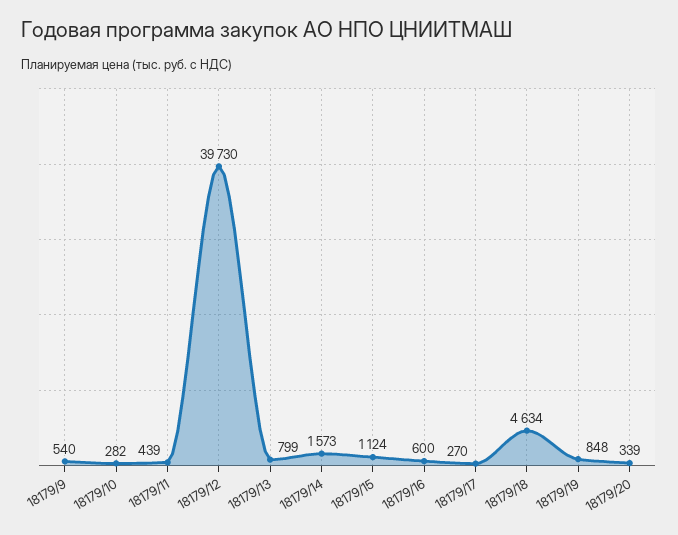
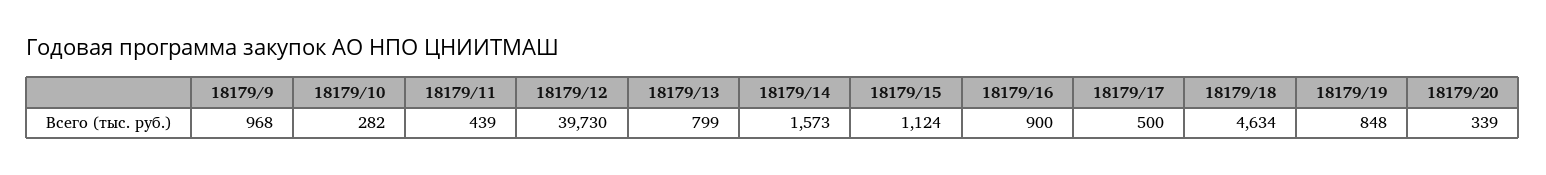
18179/9: 540 -> 968
18179/16: 600 -> 900
18179/17: 270 -> 500

